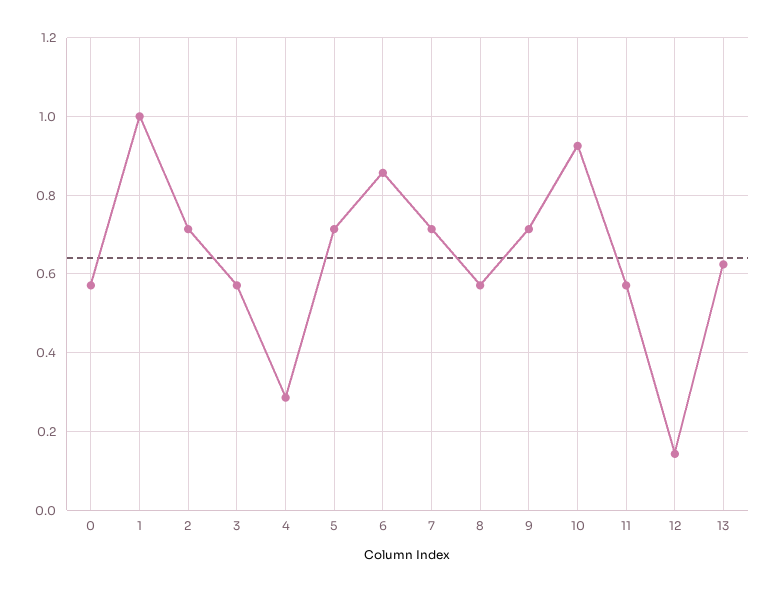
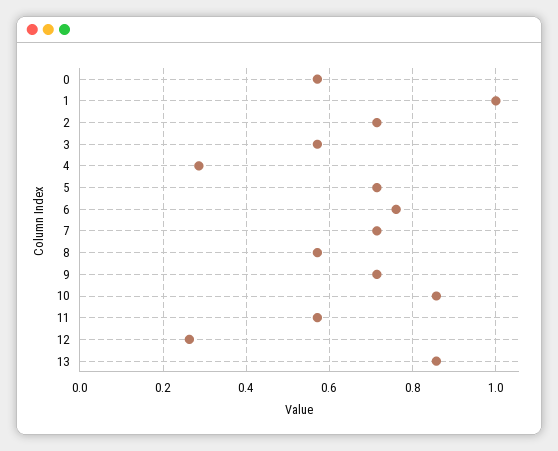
6: 0.86 -> 0.76
10: 0.92 -> 0.86
12: 0.14 -> 0.26
13: 0.62 -> 0.86

